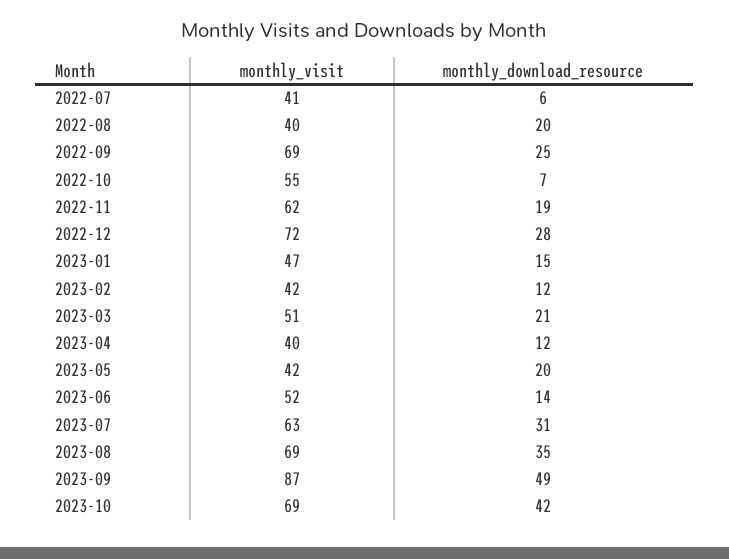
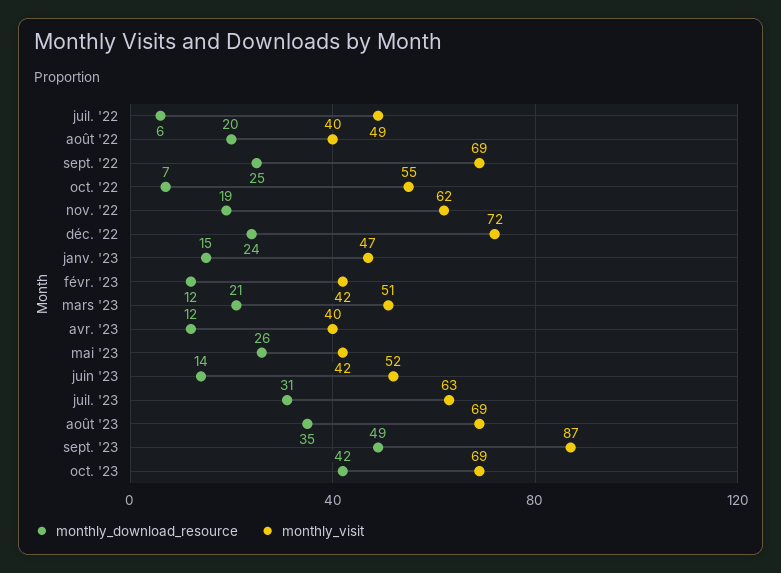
monthly_visit, 2022-07: 41 -> 49
monthly_download_resource, 2022-12: 28 -> 24
monthly_download_resource, 2023-05: 20 -> 26

